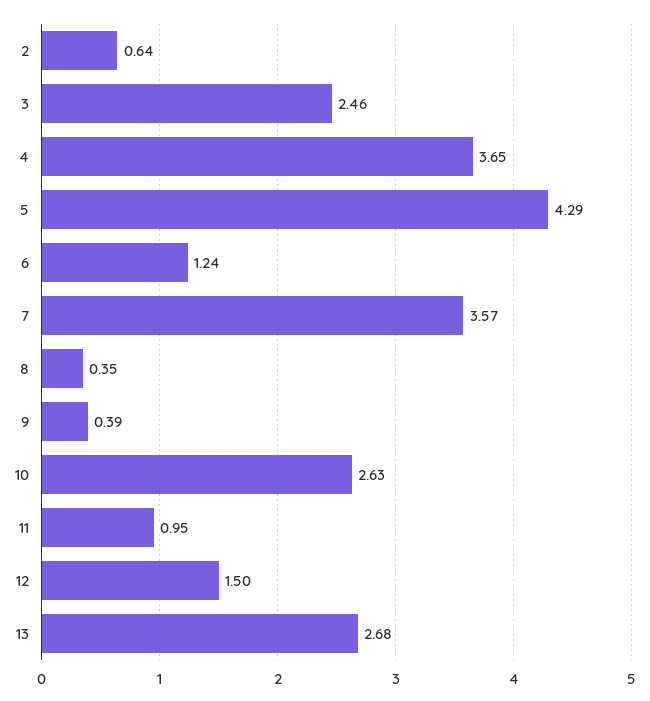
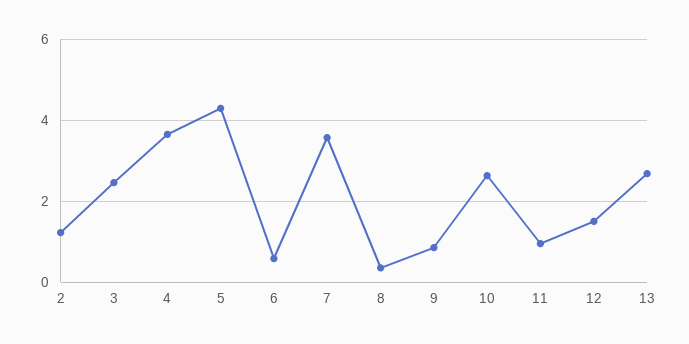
2: 0.64 -> 1.2
6: 1.24 -> 0.6
9: 0.39 -> 0.8

